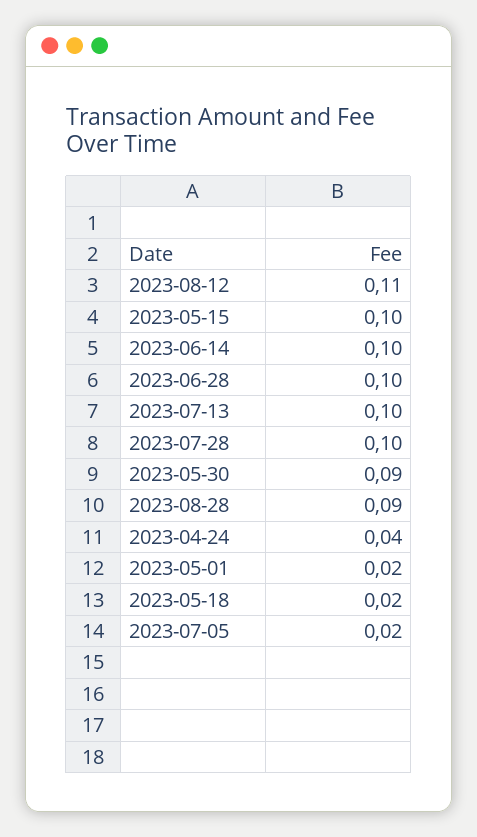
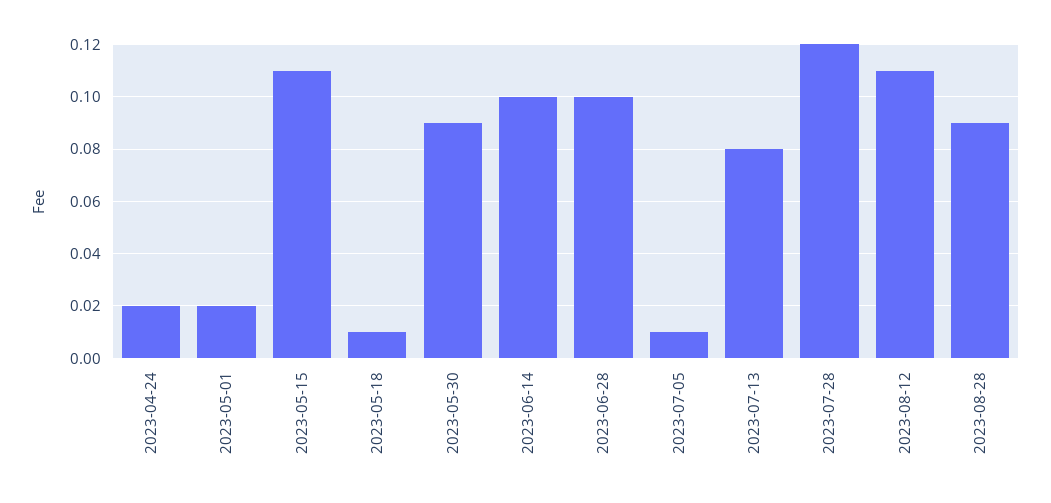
2023-05-15: 0.1 -> 0.11
2023-07-13: 0.1 -> 0.08
2023-07-28: 0.1 -> 0.12
2023-04-24: 0.04 -> 0.02
2023-05-18: 0.02 -> 0.01
2023-07-05: 0.02 -> 0.01

